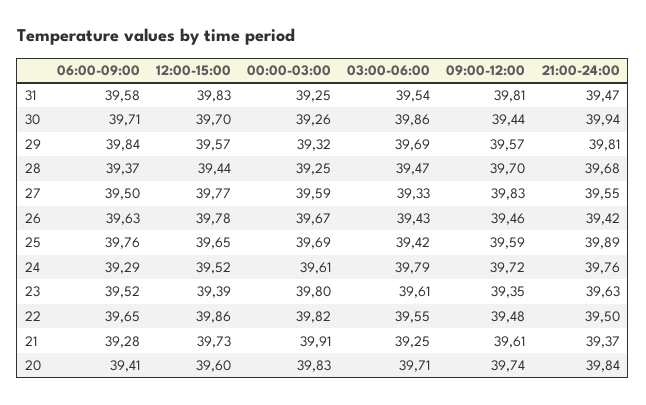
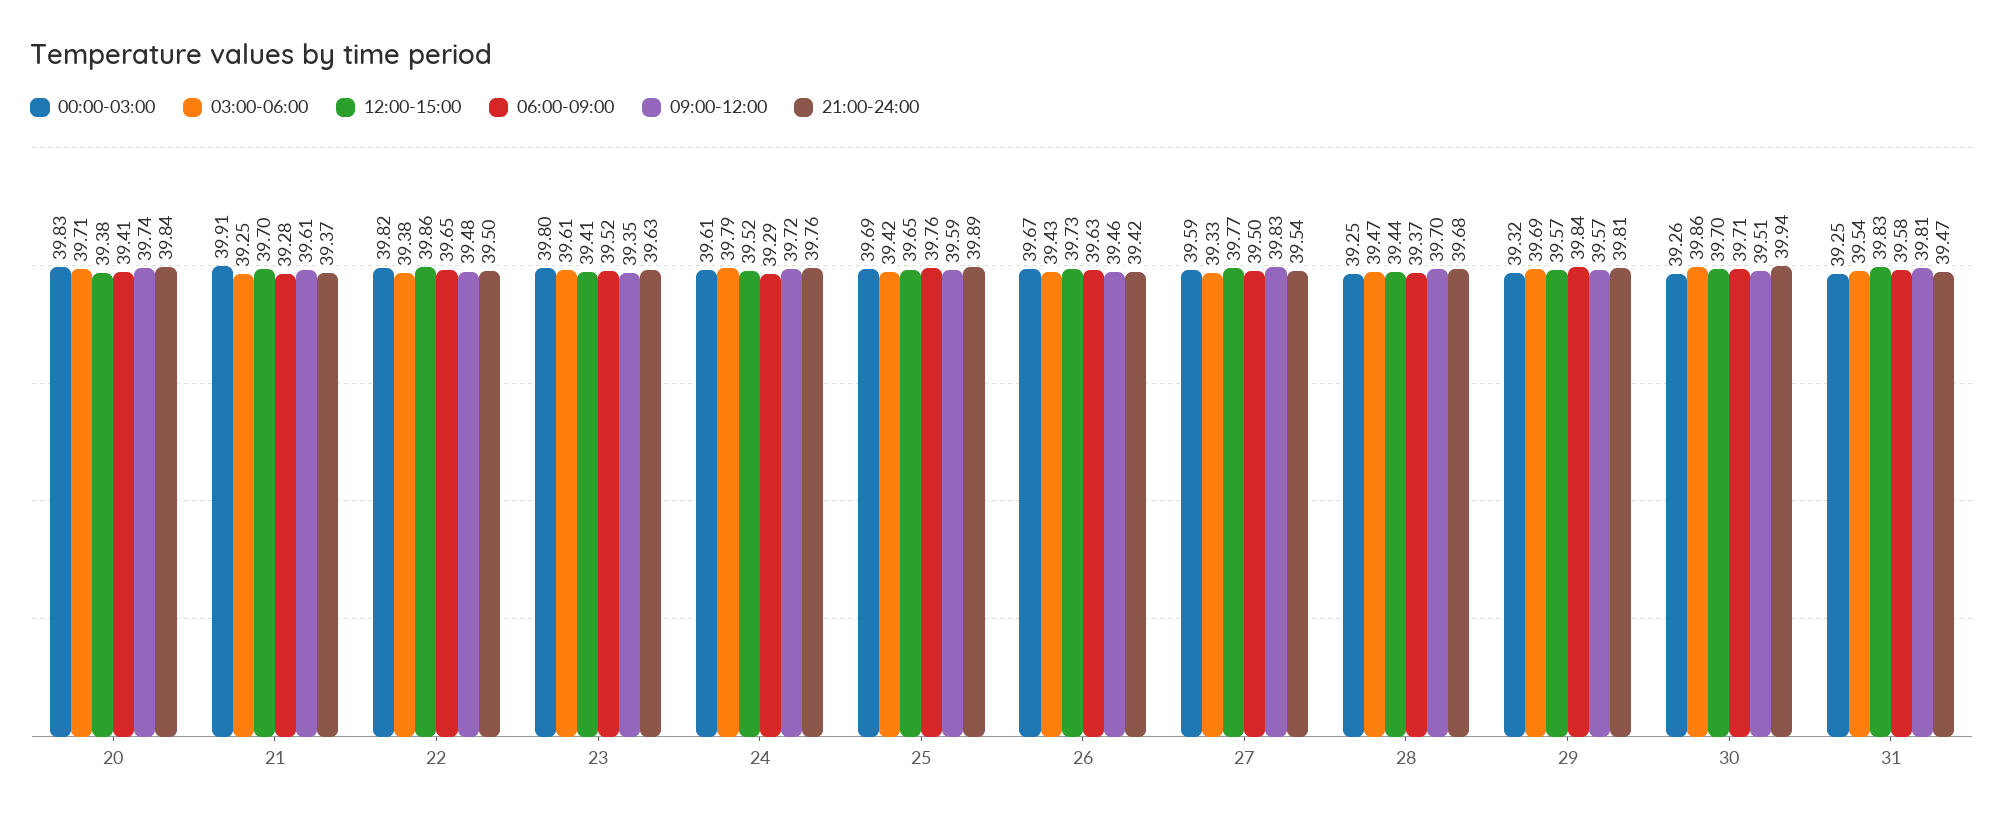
09:00-12:00, 30: 39.44 -> 39.51
21:00-24:00, 27: 39.55 -> 39.54
12:00-15:00, 26: 39.78 -> 39.73
12:00-15:00, 23: 39.39 -> 39.41
03:00-06:00, 22: 39.55 -> 39.38
12:00-15:00, 21: 39.73 -> 39.7
12:00-15:00, 20: 39.6 -> 39.38

